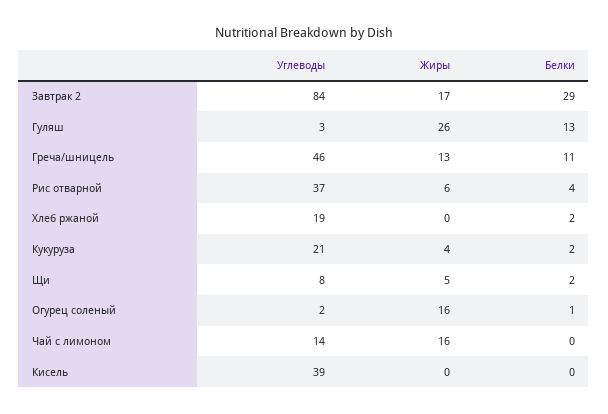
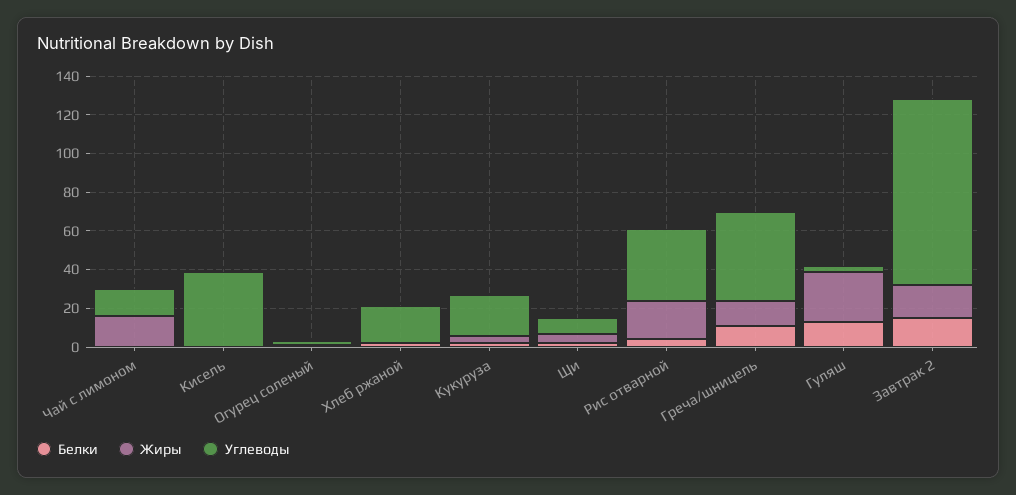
Углеводы, Завтрак 2: 84 -> 95
Белки, Завтрак 2: 29 -> 15
Жиры, Рис отварной: 6 -> 20
Жиры, Огурец соленый: 16 -> 0

